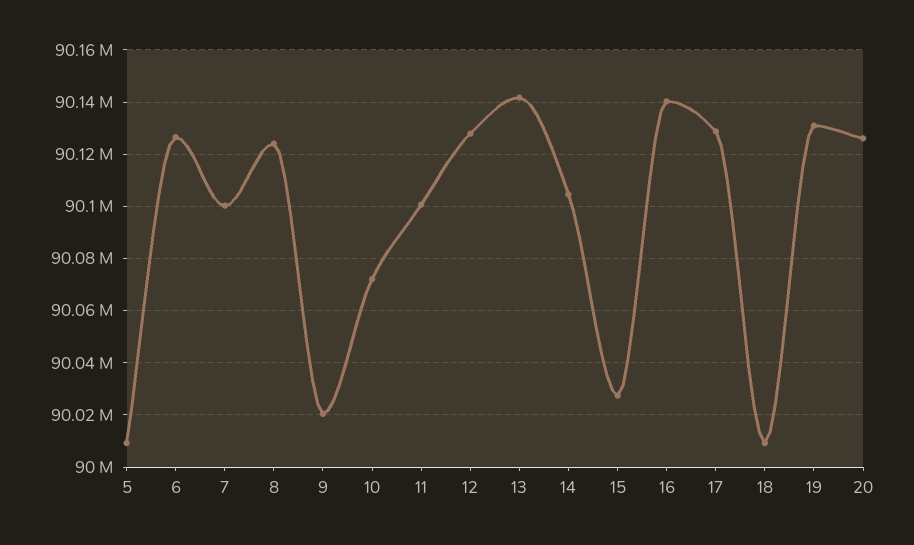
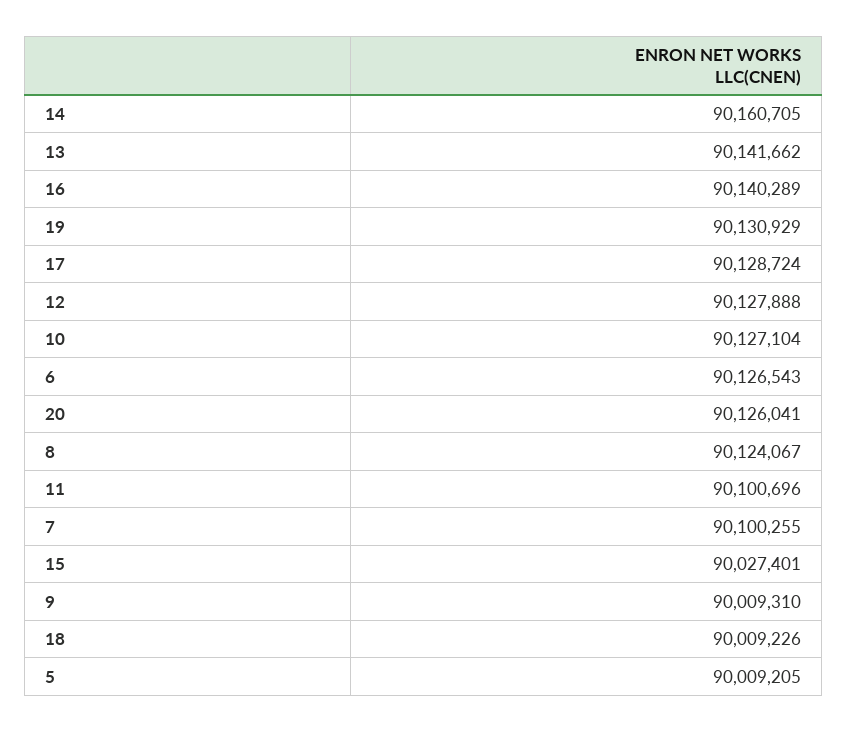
9: 90020000 -> 90009310
10: 90072500 -> 90127104
14: 90105000 -> 90160705

